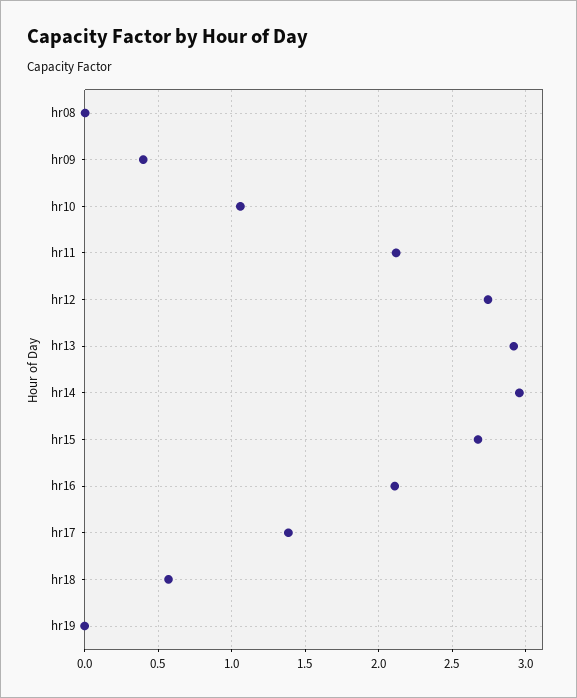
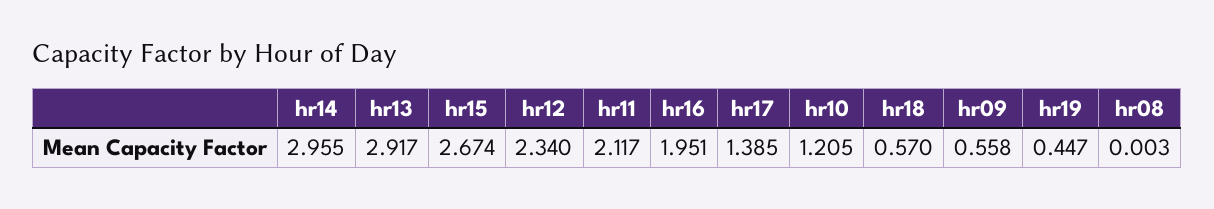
hr09: 0.4 -> 0.558
hr10: 1.05 -> 1.205
hr12: 2.75 -> 2.34
hr16: 2.1 -> 1.951
hr19: 0 -> 0.447

